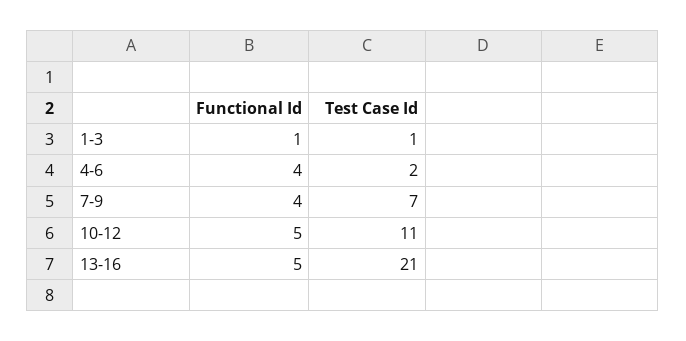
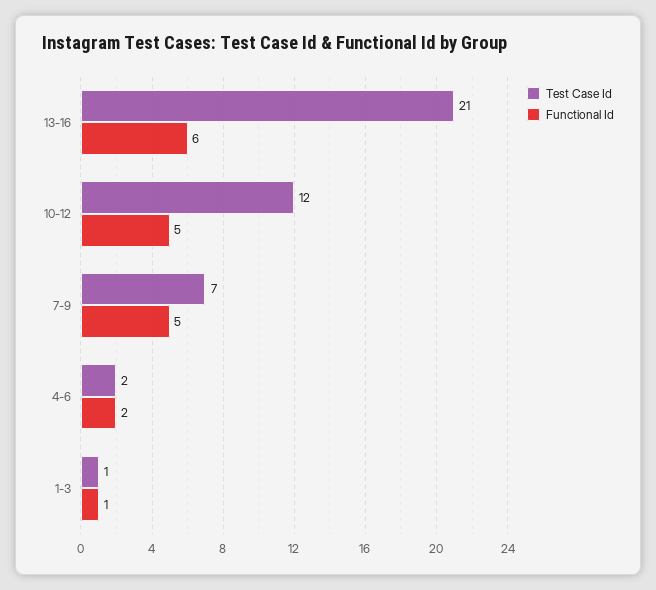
Functional Id, 4-6: 4 -> 2
Functional Id, 7-9: 4 -> 5
Test Case Id, 10-12: 11 -> 12
Functional Id, 13-16: 5 -> 6

